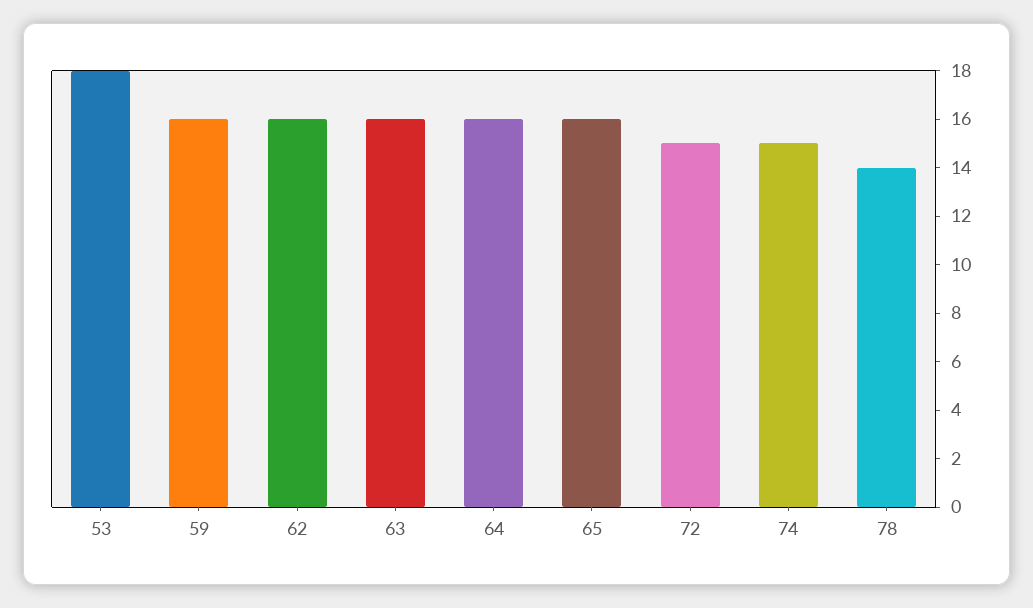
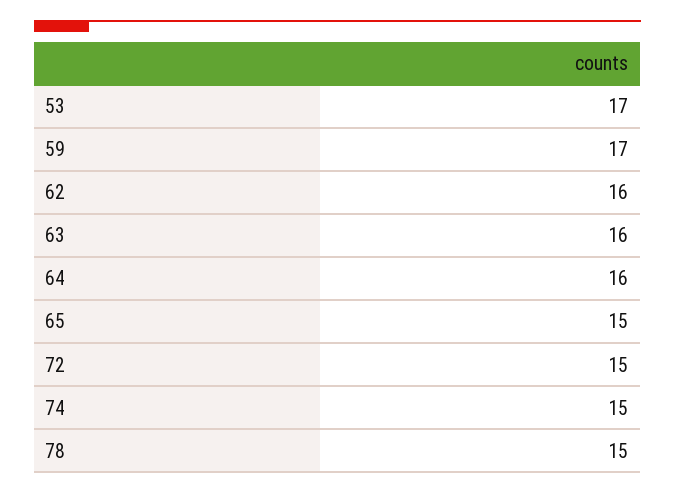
53: 18 -> 17
59: 16 -> 17
65: 16 -> 15
78: 14 -> 15

